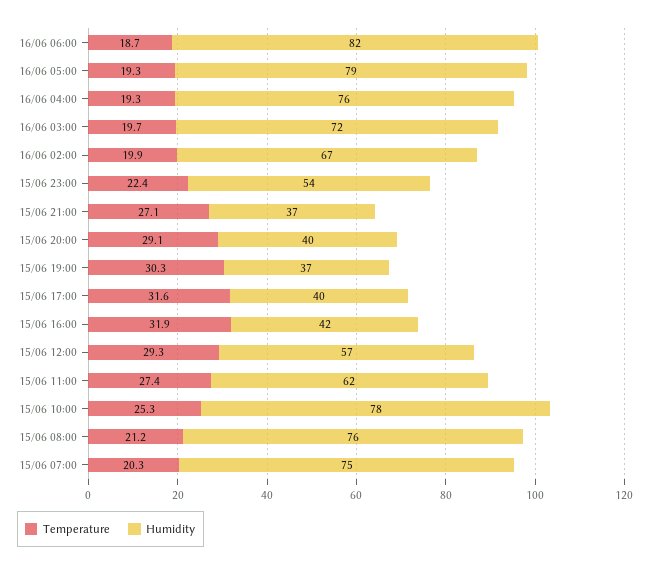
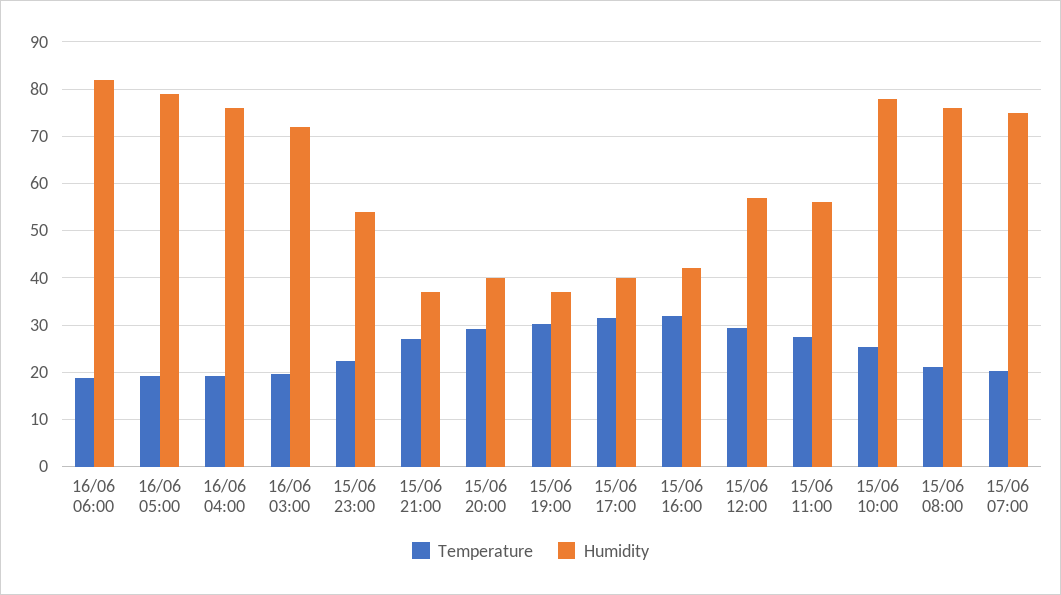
Temperature, 16/06 02:00: 19.9 -> none
Humidity, 16/06 02:00: 67 -> none
Humidity, 15/06 11:00: 62 -> 56

